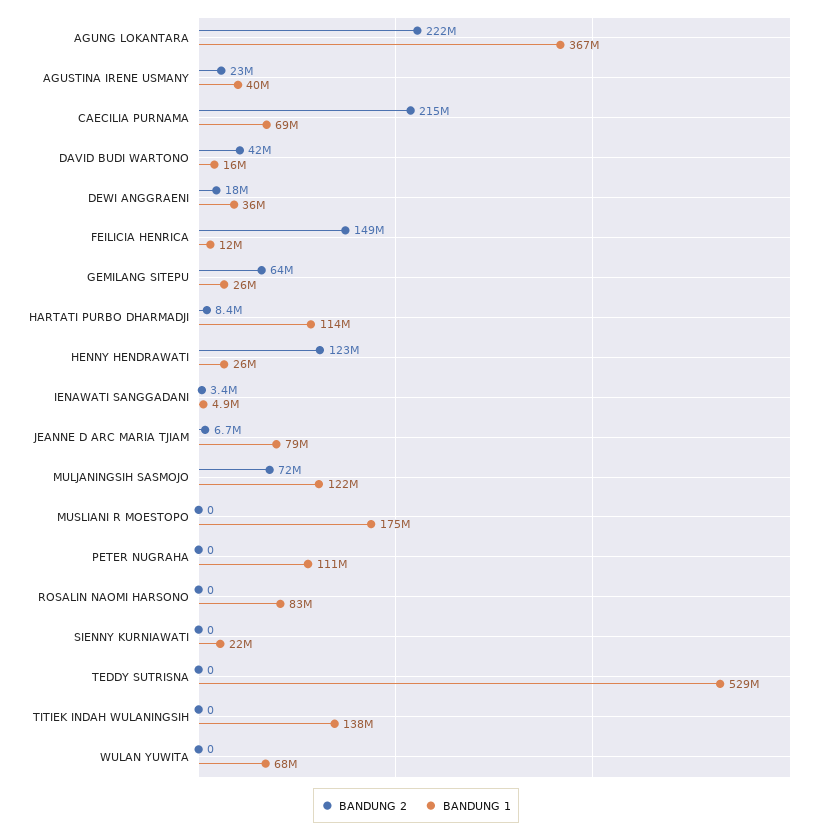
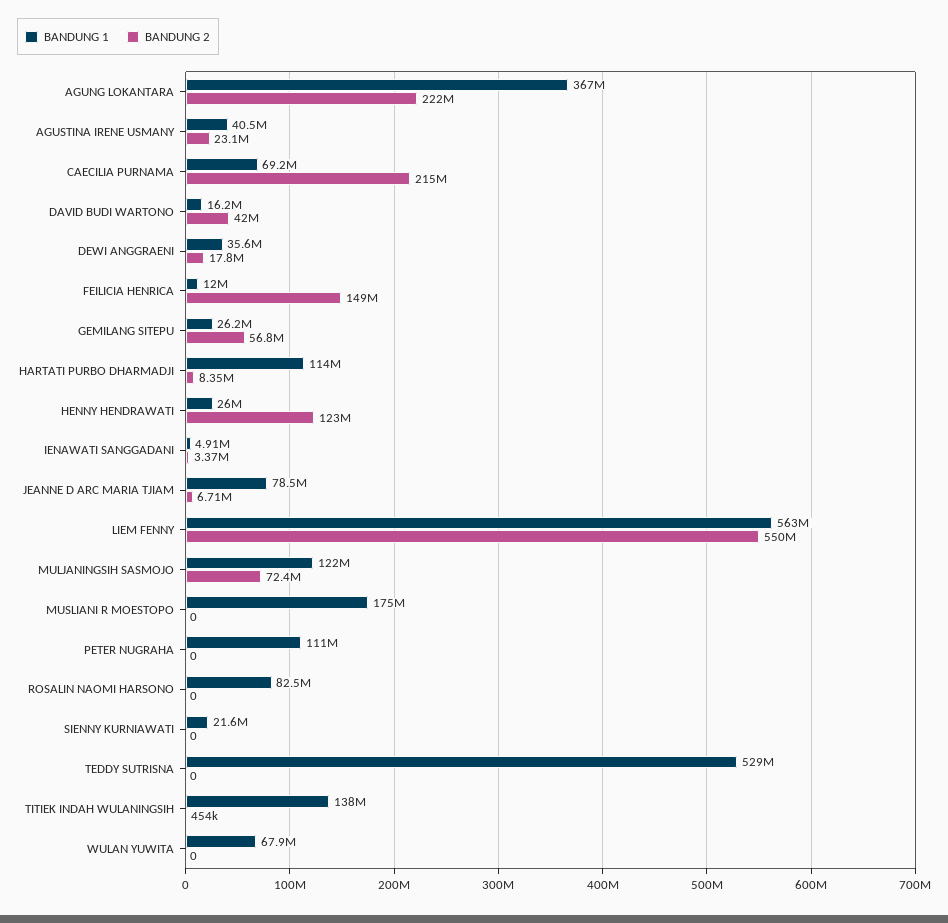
BANDUNG 2, GEMILANG SITEPU: 64000000 -> 56800000
BANDUNG 2, TITIEK INDAH WULANINGSIH: 0 -> 454000
BANDUNG 1, LIEM FENNY: none -> 563000000
BANDUNG 2, LIEM FENNY: none -> 550000000

